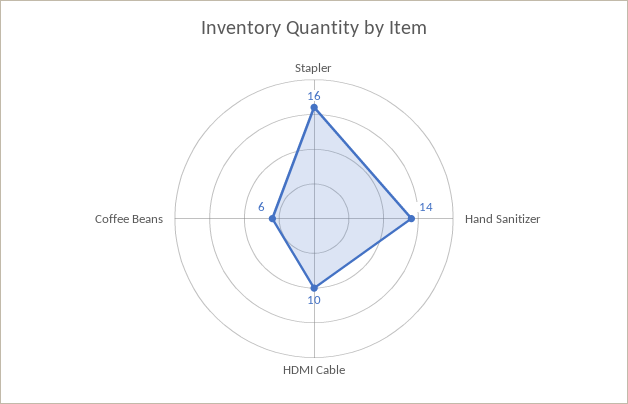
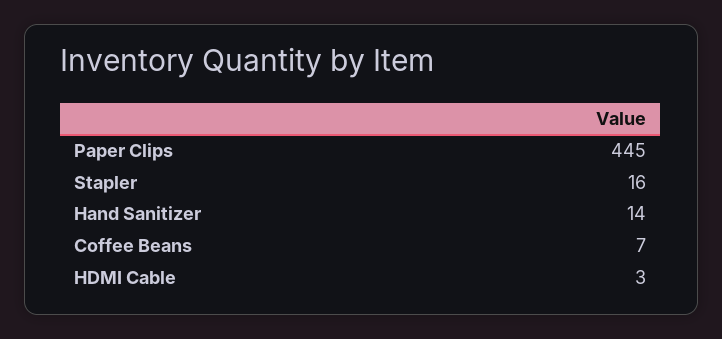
HDMI Cable: 10 -> 3
Coffee Beans: 6 -> 7
Paper Clips: none -> 445

